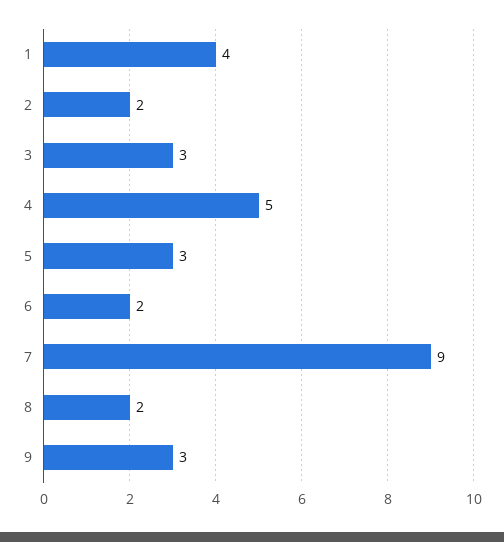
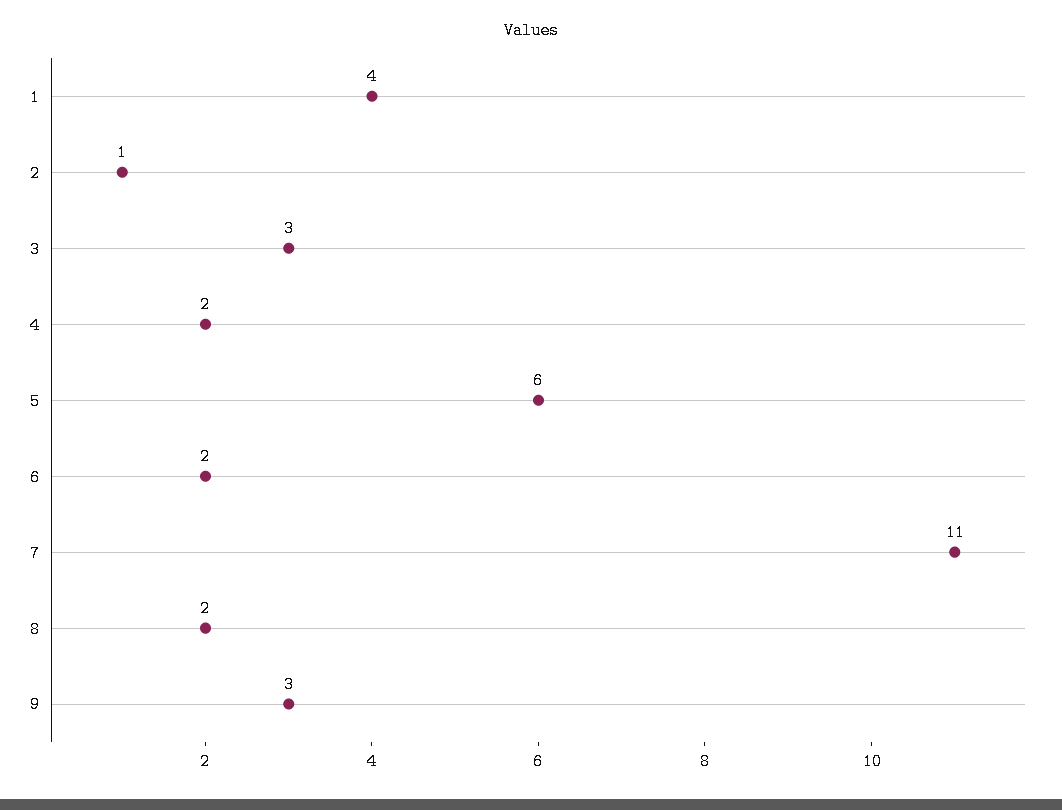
2: 2 -> 1
4: 5 -> 2
5: 3 -> 6
7: 9 -> 11

